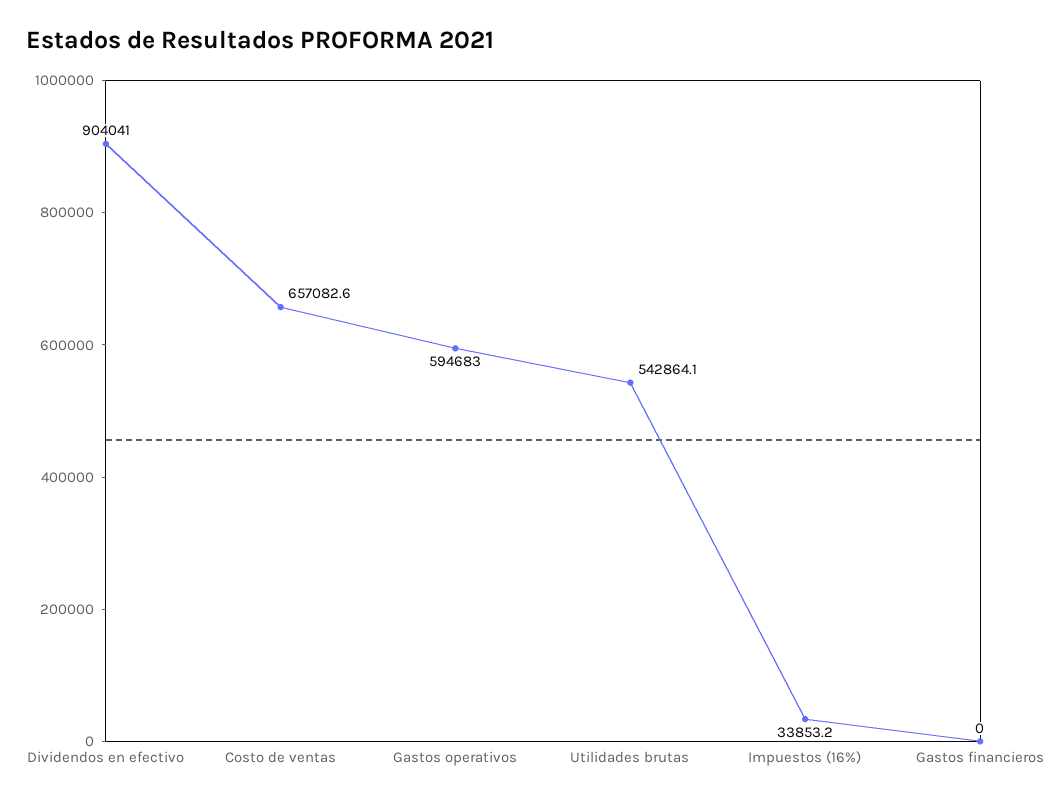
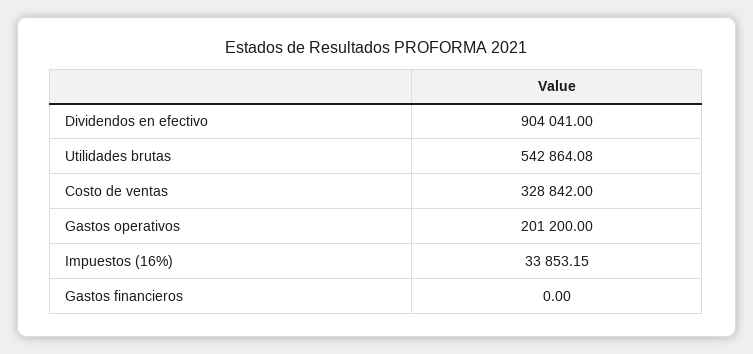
Costo de ventas: 657082.6 -> 328842
Gastos operativos: 594683 -> 201200

